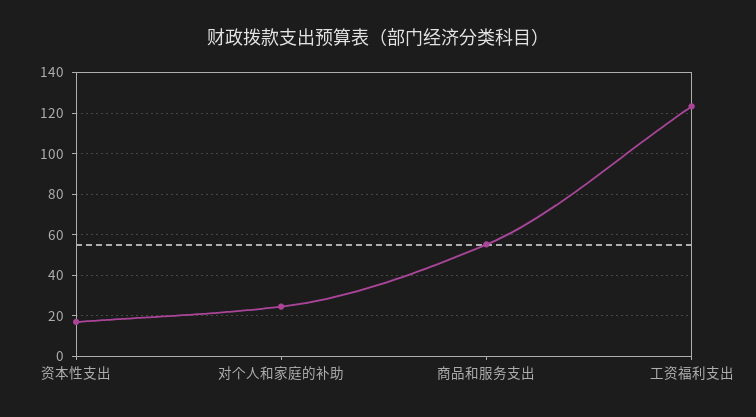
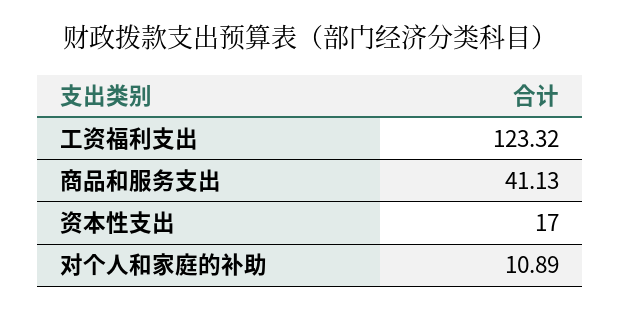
对个人和家庭的补助: 25 -> 10.89
商品和服务支出: 55 -> 41.13

